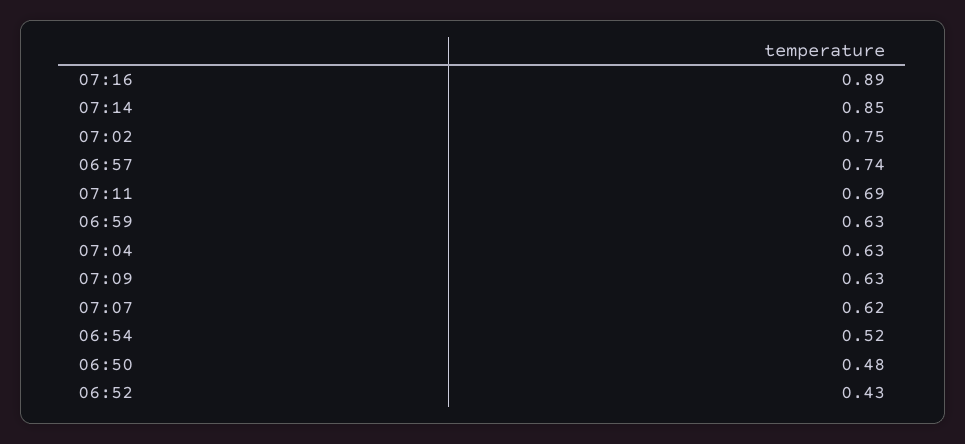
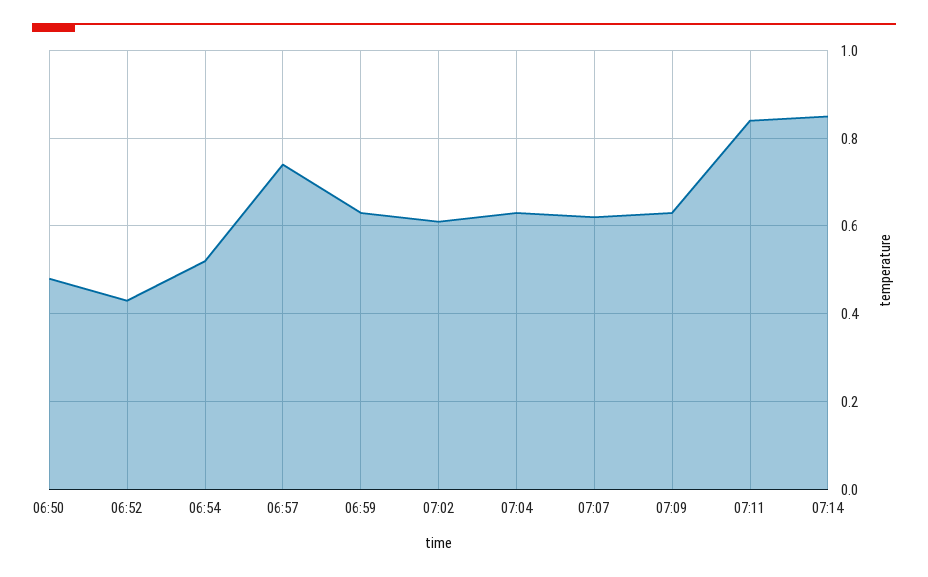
07:16: 0.89 -> none
07:02: 0.75 -> 0.6
07:11: 0.69 -> 0.85

